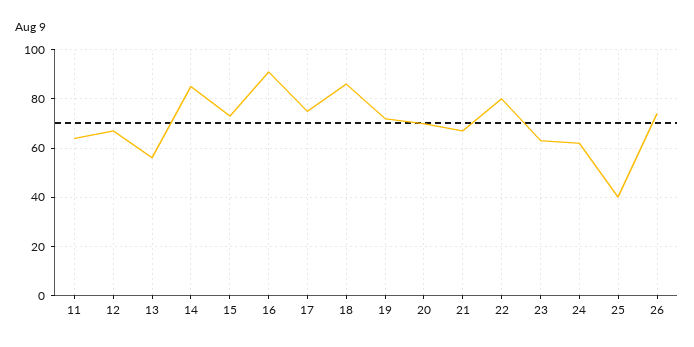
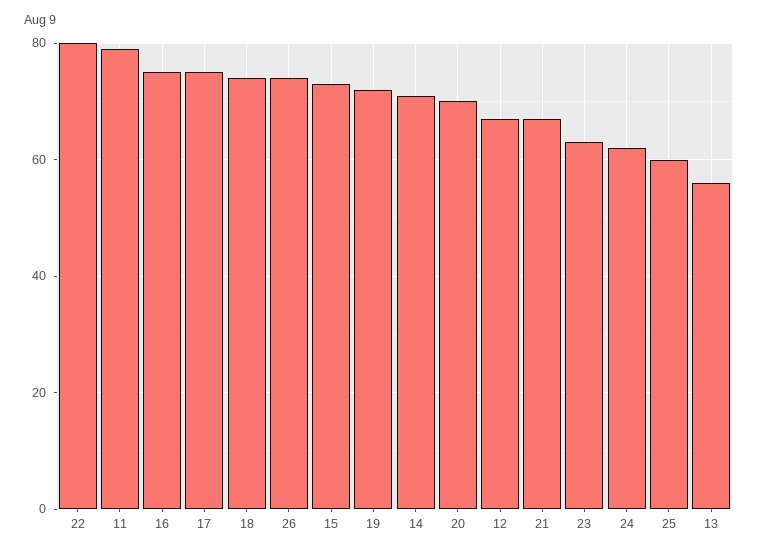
11: 65 -> 80
14: 85 -> 70
16: 90 -> 75
18: 85 -> 75
25: 40 -> 60

